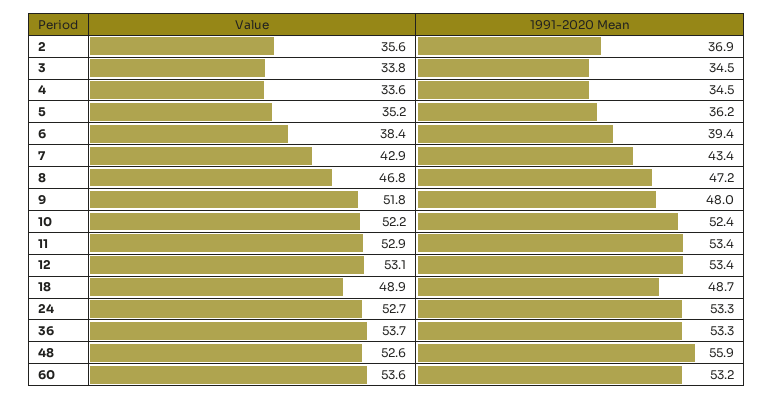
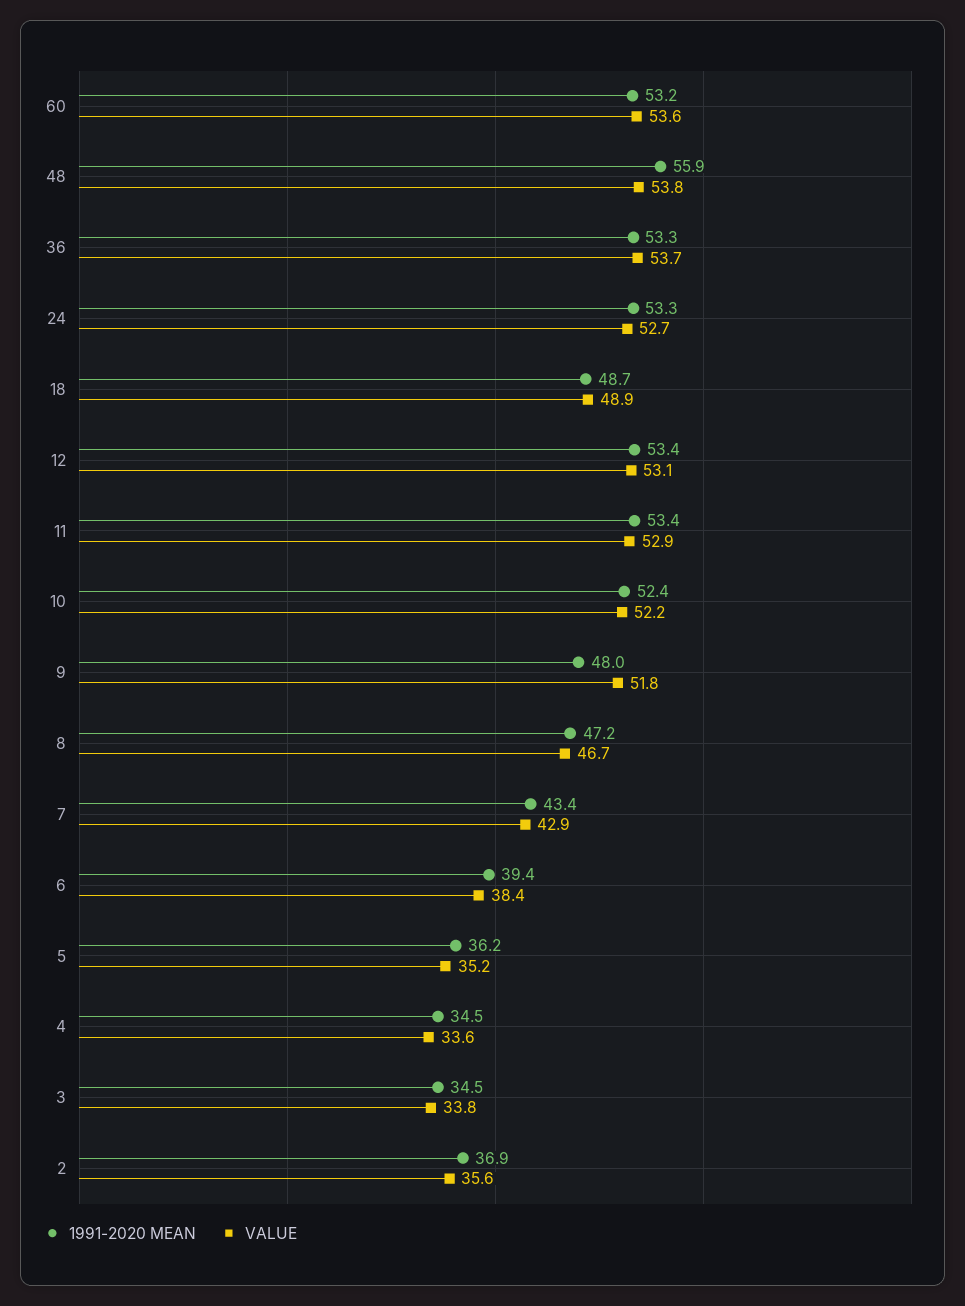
Value, 8: 46.8 -> 46.7
Value, 48: 52.6 -> 53.8

